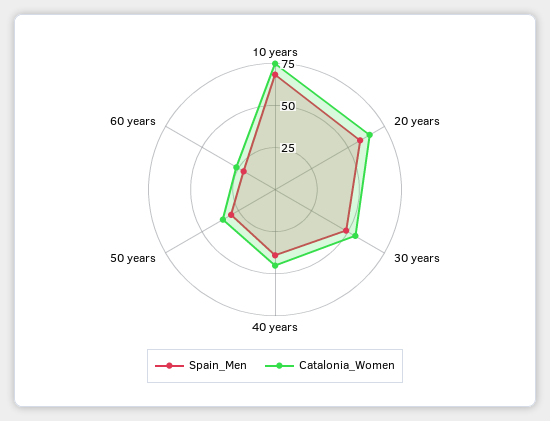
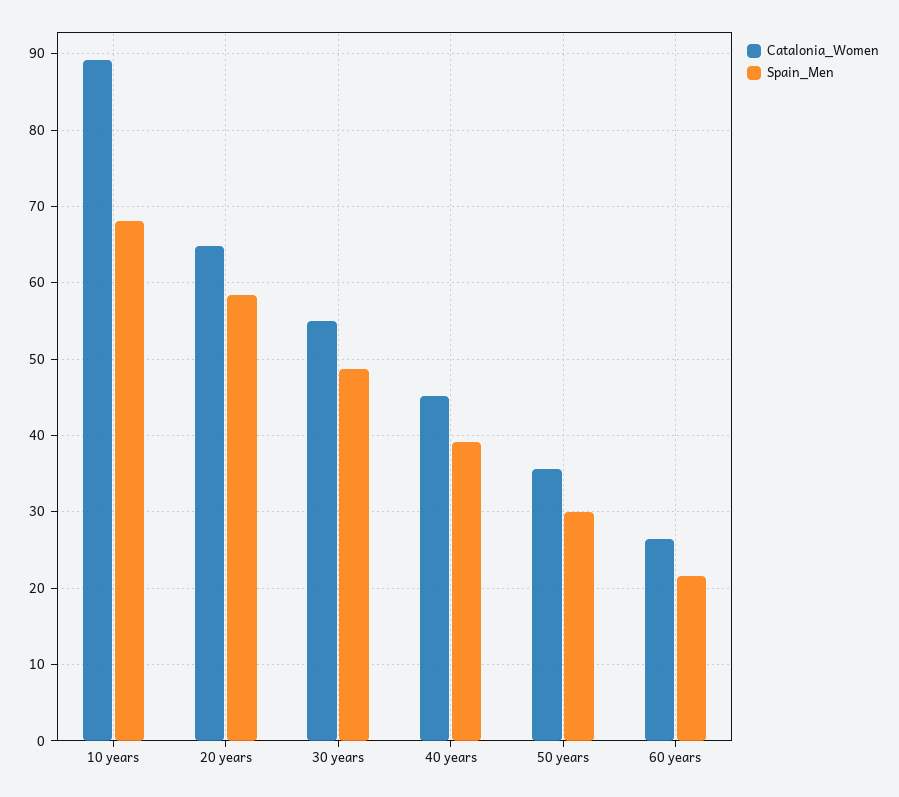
Catalonia_Women, 10 years: 75 -> 89

